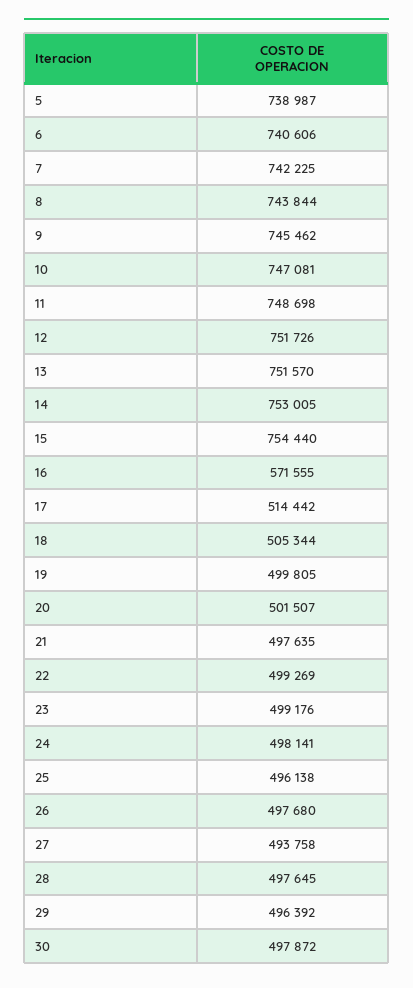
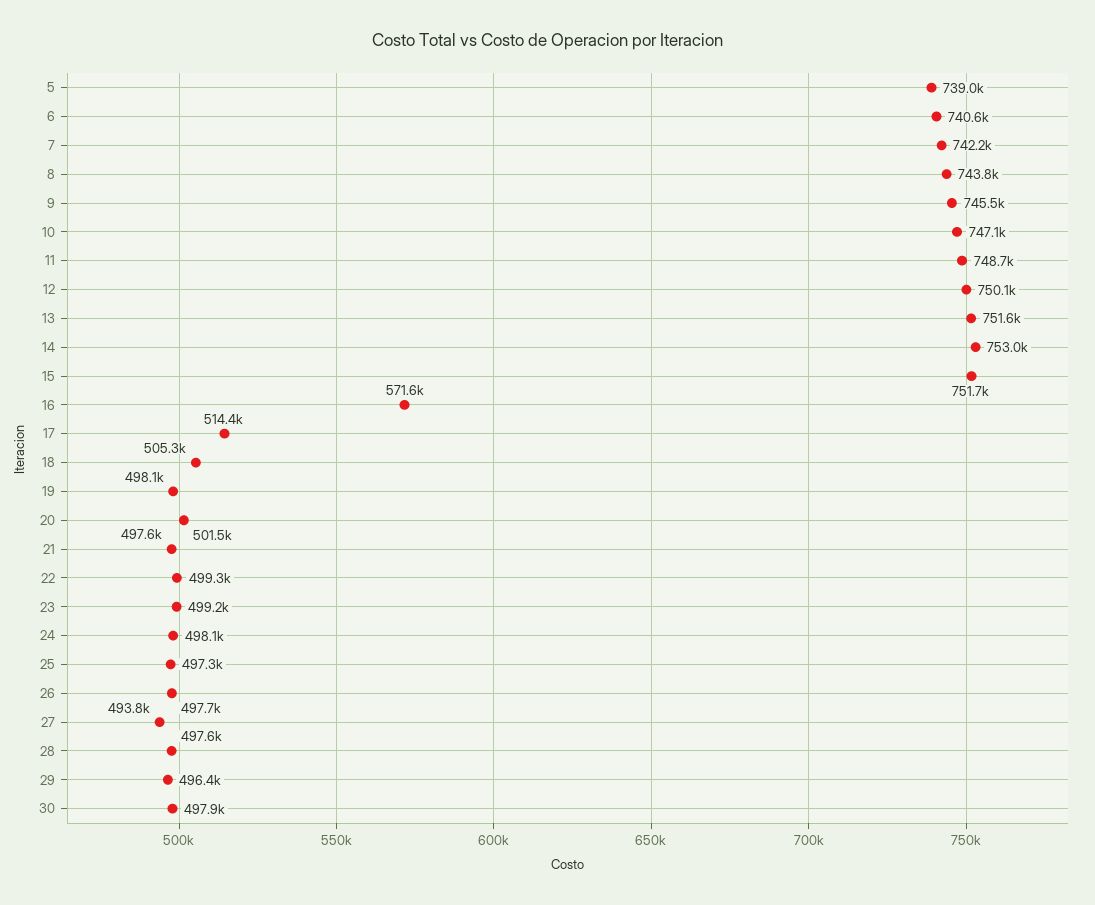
12: 751726 -> 750100
15: 754440 -> 751700
19: 499805 -> 498100
25: 496138 -> 497300

